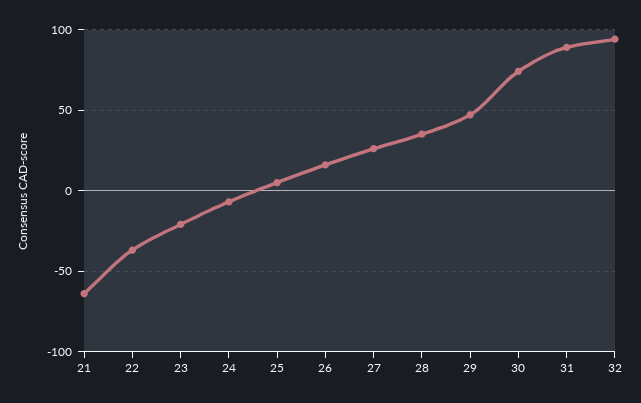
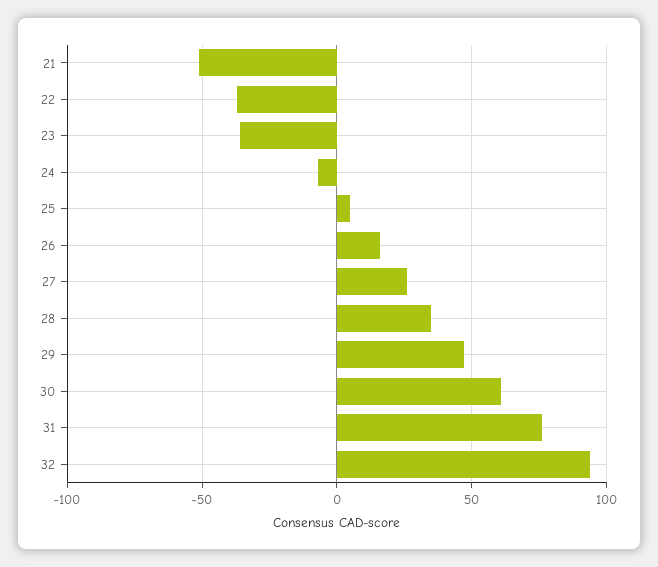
21: -65 -> -50
23: -20 -> -35
30: 75 -> 60
31: 90 -> 75

